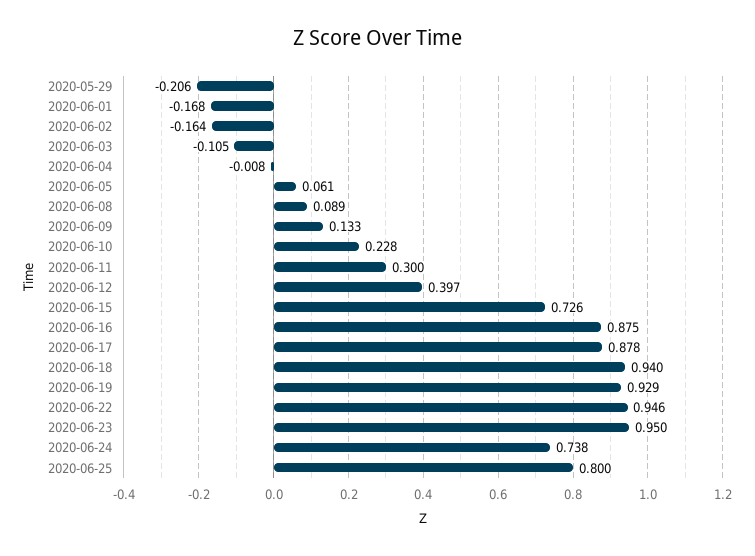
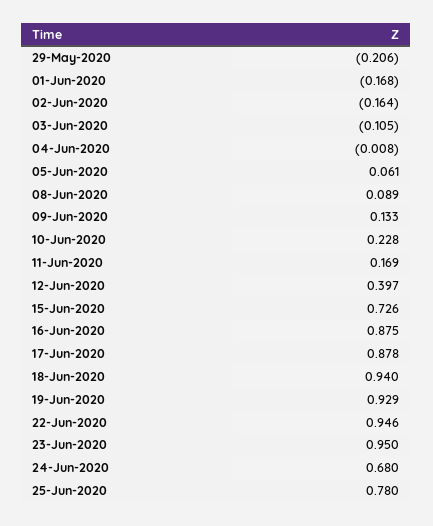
2020-06-11: 0.3 -> 0.169
2020-06-24: 0.738 -> 0.68
2020-06-25: 0.8 -> 0.78

